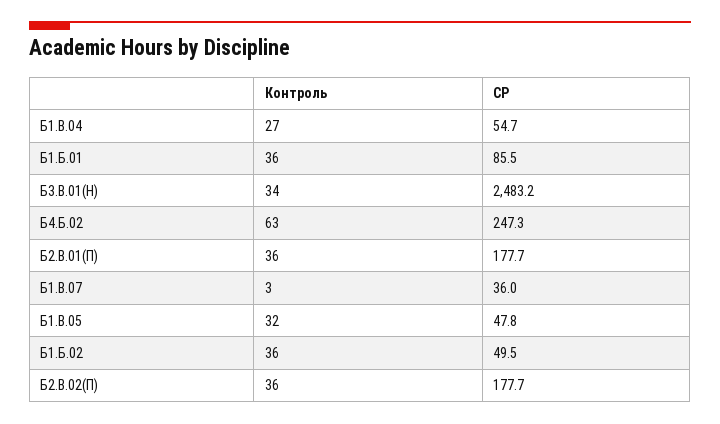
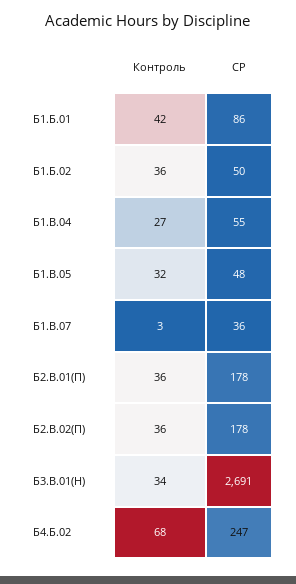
Контроль, Б1.Б.01: 36 -> 42
СР, Б3.В.01(Н): 2483.2 -> 2691
Контроль, Б4.Б.02: 63 -> 68

